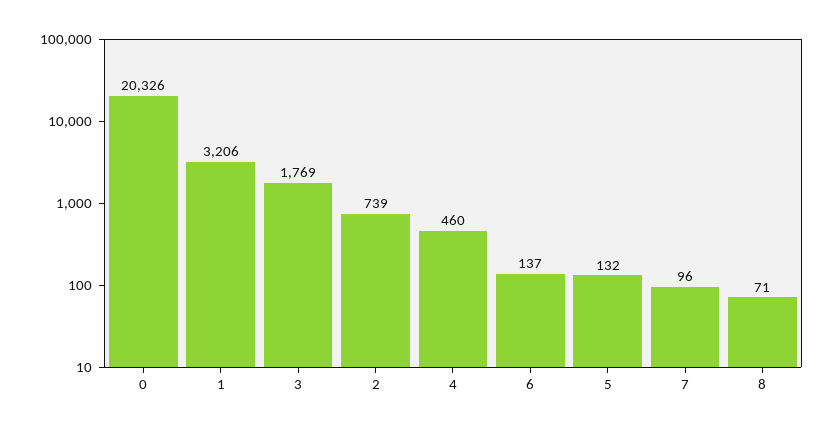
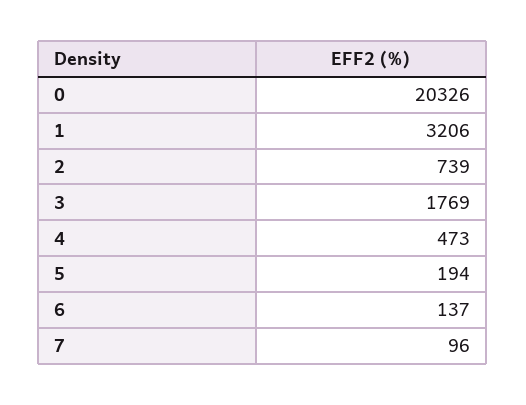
4: 460 -> 473
5: 132 -> 194
8: 71 -> none

